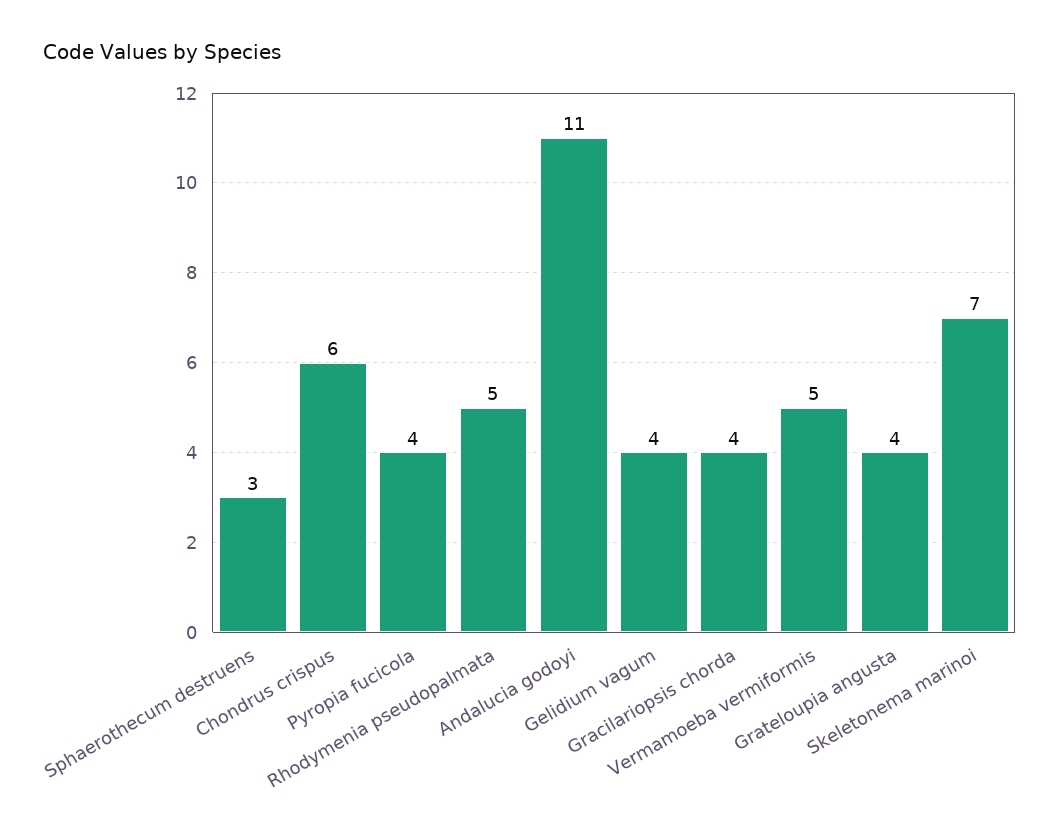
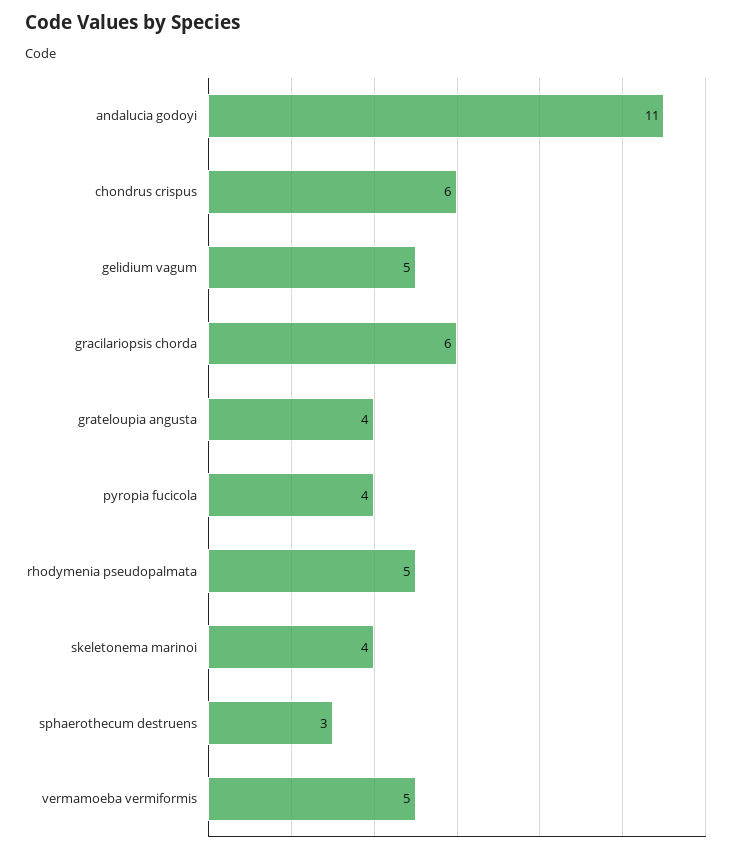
Gelidium vagum: 4 -> 5
Gracilariopsis chorda: 4 -> 6
Skeletonema marinoi: 7 -> 4

